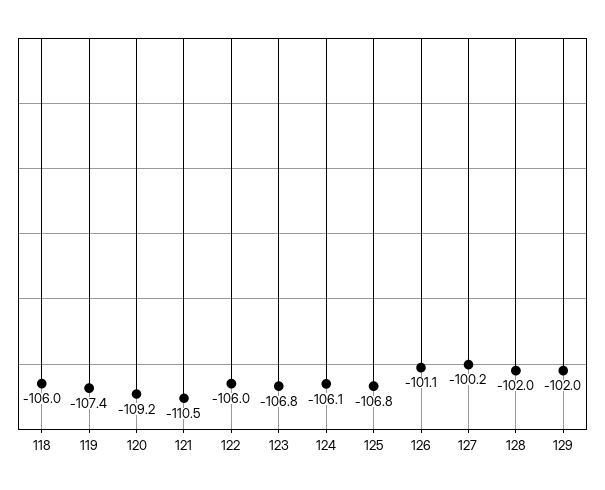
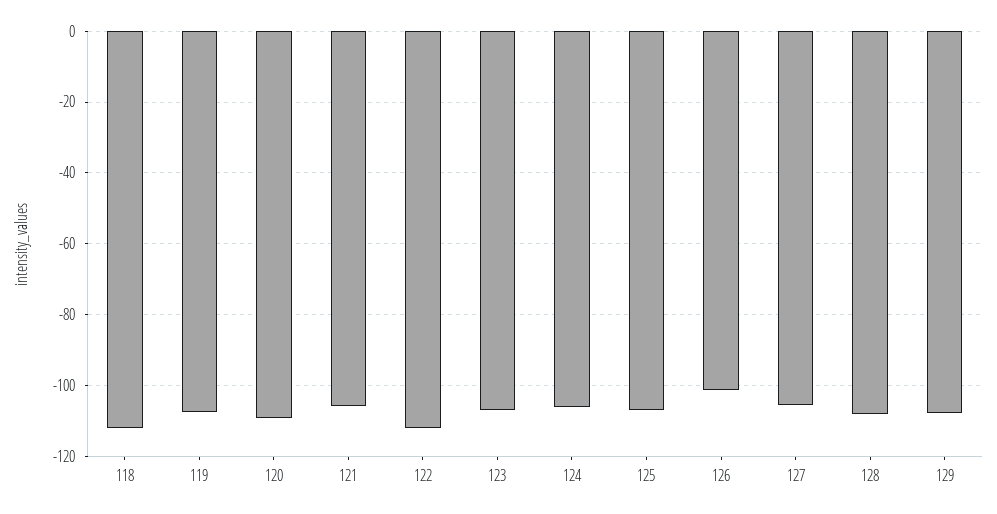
118: -106 -> -112
121: -110.5 -> -106
122: -106 -> -112
127: -100.2 -> -106
128: -102 -> -108
129: -102 -> -108

